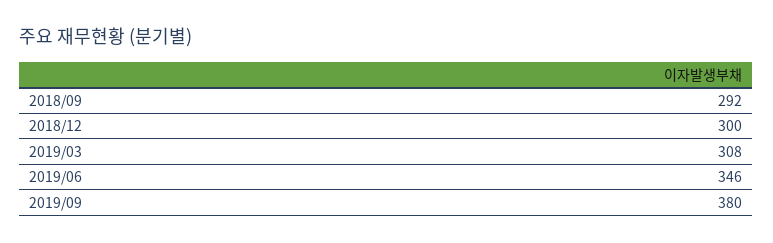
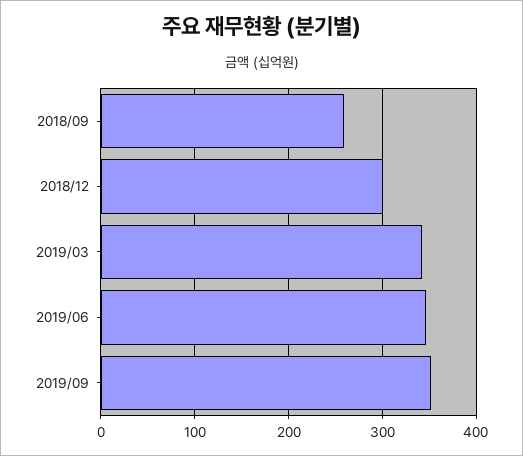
2018/09: 292 -> 260
2019/03: 308 -> 340
2019/09: 380 -> 350

